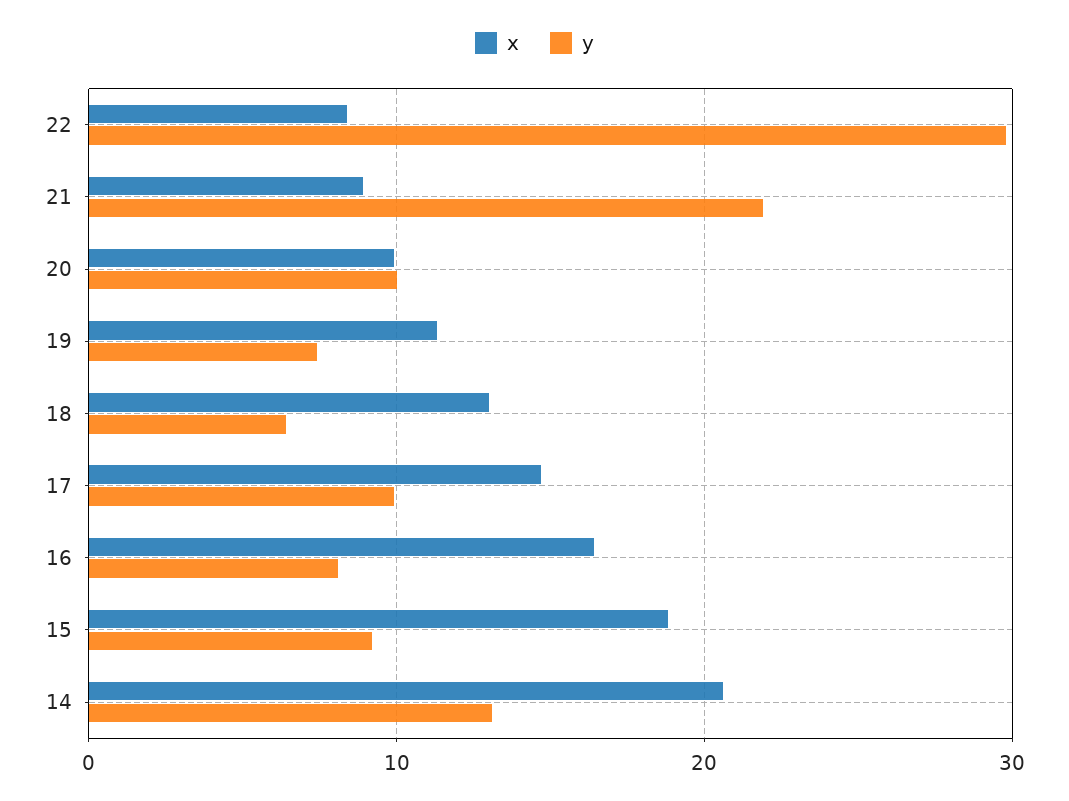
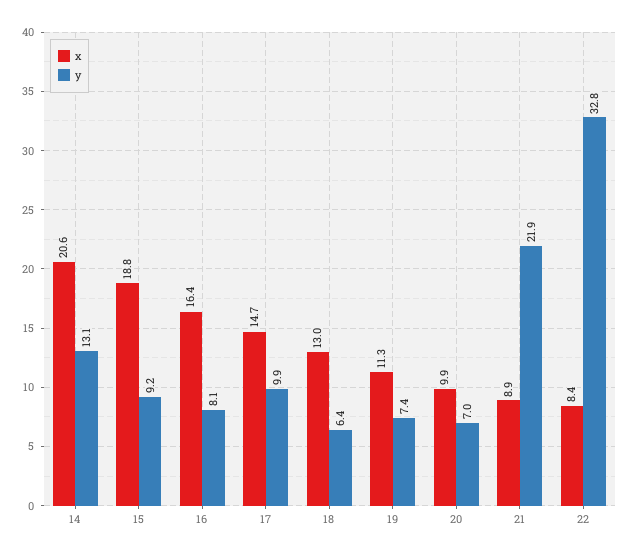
y, 22: 30 -> 32.8
y, 20: 10 -> 7

